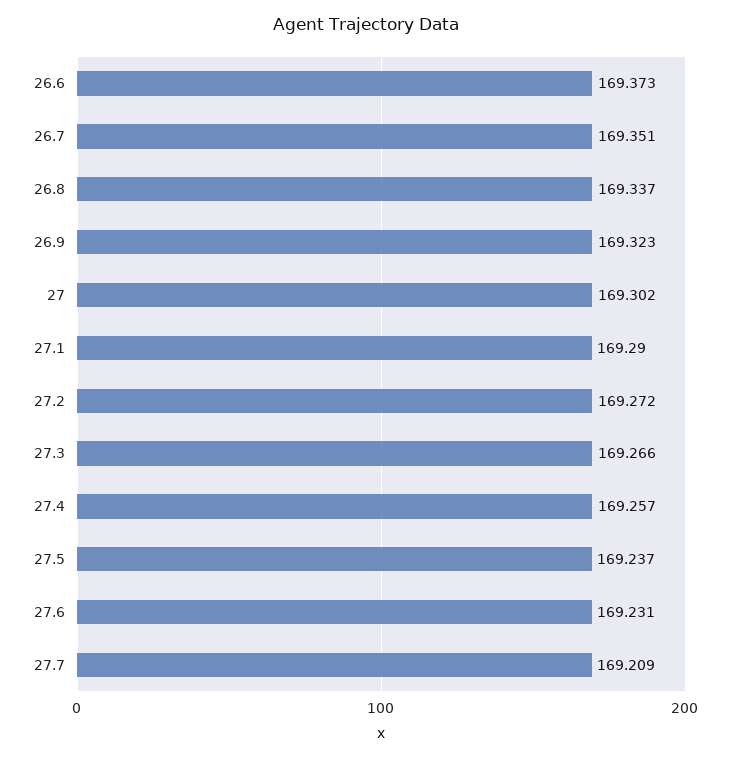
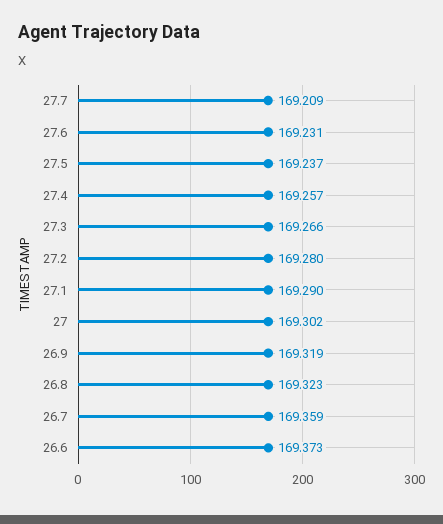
26.7: 169.351 -> 169.359
26.8: 169.337 -> 169.323
26.9: 169.323 -> 169.319
27.2: 169.272 -> 169.28

